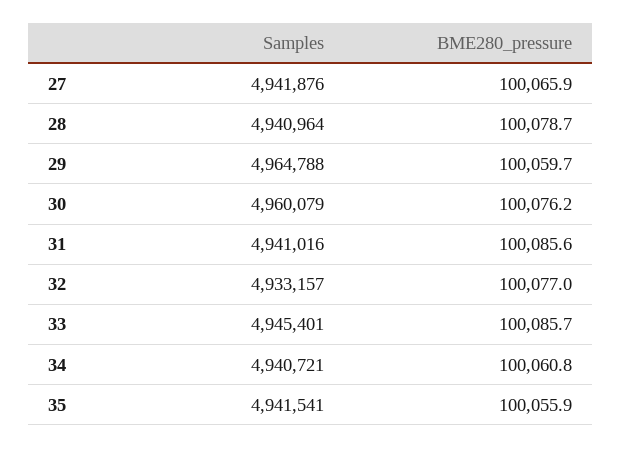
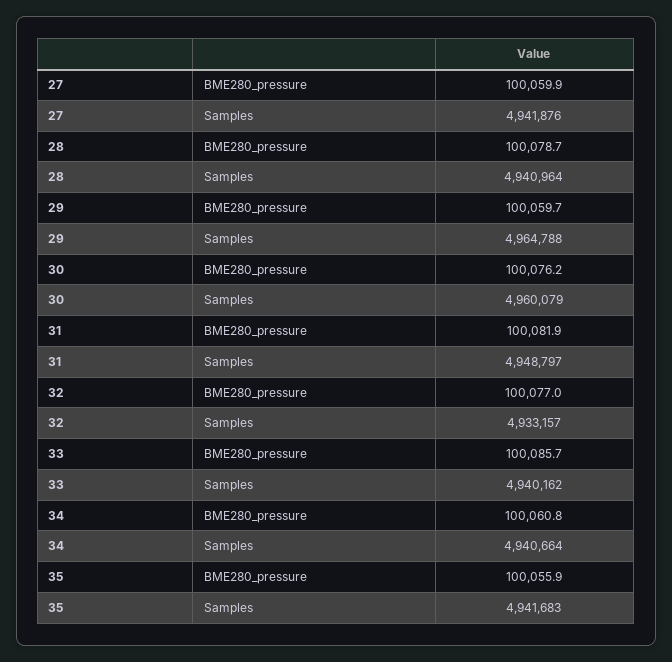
BME280_pressure, 27: 100065.9 -> 100059.9
Samples, 31: 4941016 -> 4948797
BME280_pressure, 31: 100085.6 -> 100081.9
Samples, 33: 4945401 -> 4940162
Samples, 34: 4940721 -> 4940664
Samples, 35: 4941541 -> 4941683

